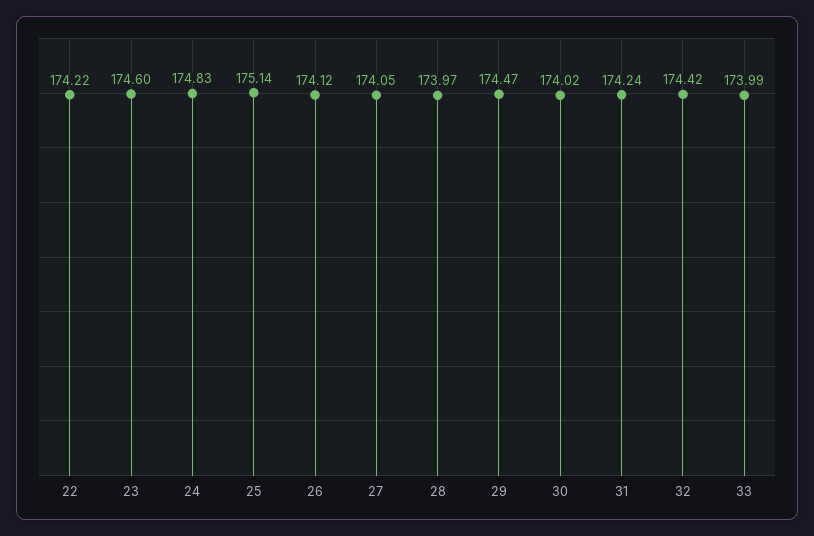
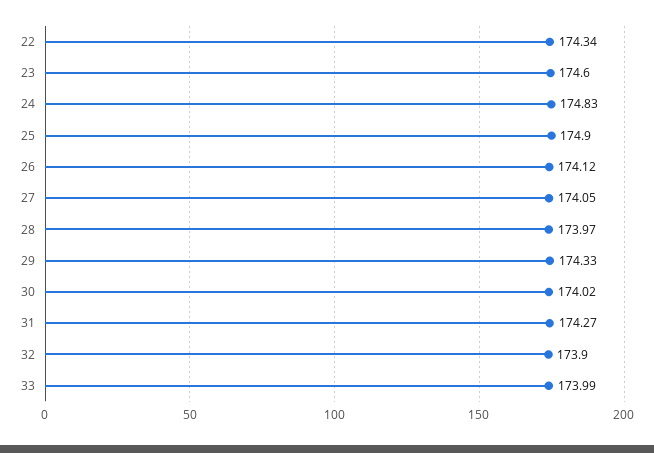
22: 174.22 -> 174.34
25: 175.14 -> 174.9
29: 174.47 -> 174.33
31: 174.24 -> 174.27
32: 174.42 -> 173.9

